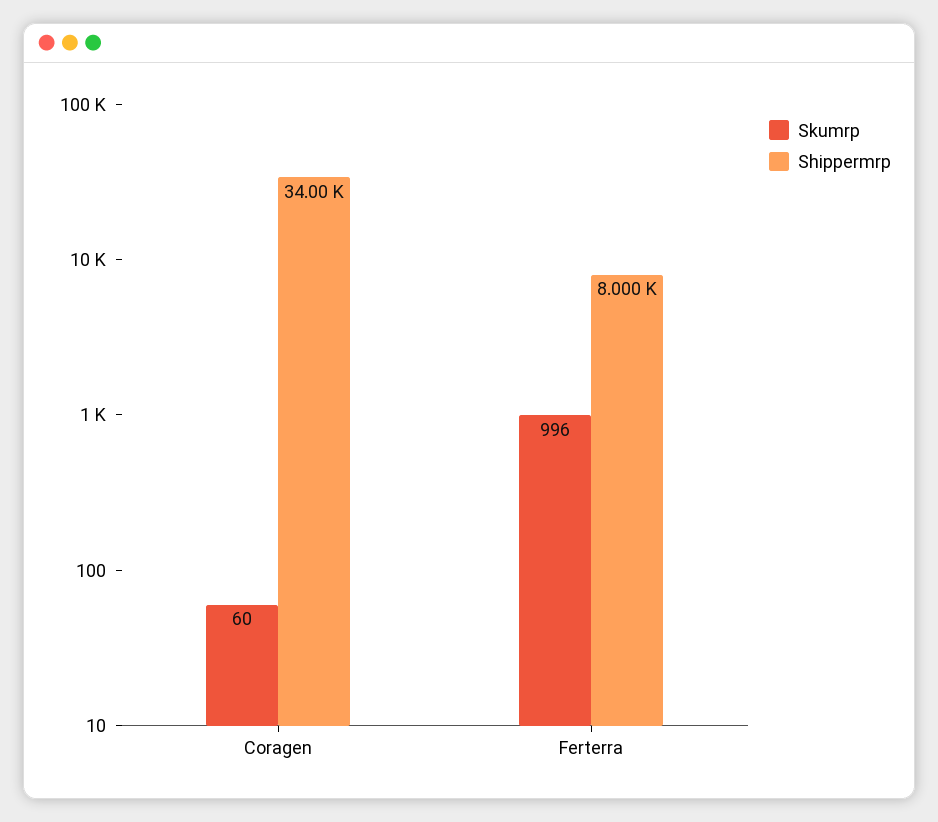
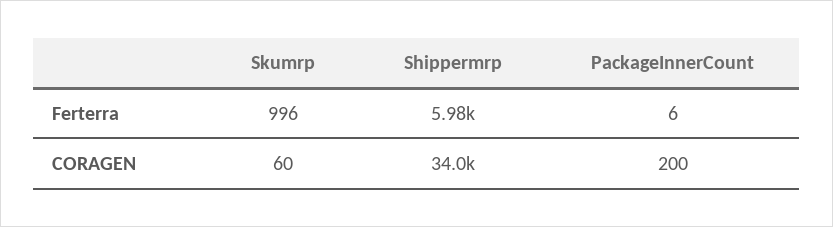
Shippermrp, Ferterra: 8000 -> 5980
PackageInnerCount, Ferterra: none -> 6
PackageInnerCount, Coragen: none -> 200

